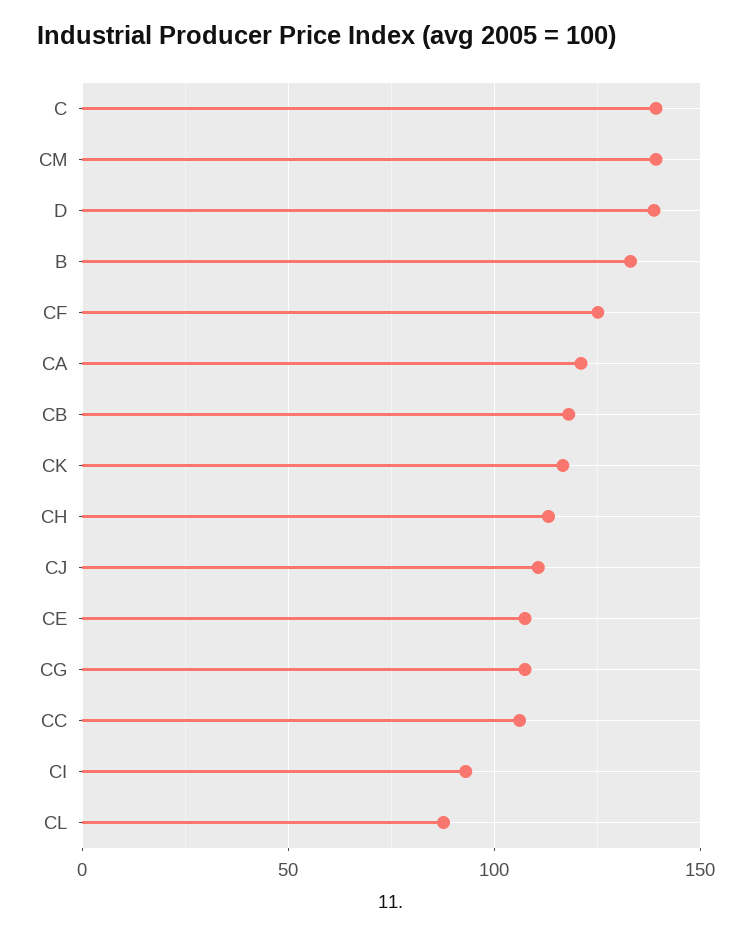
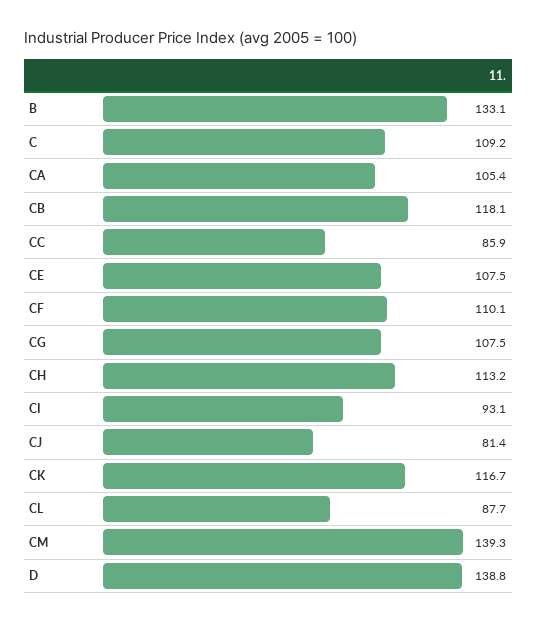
C: 140 -> 109.2
CF: 125 -> 110.1
CA: 120 -> 105.4
CJ: 110 -> 81.4
CC: 105 -> 85.9

